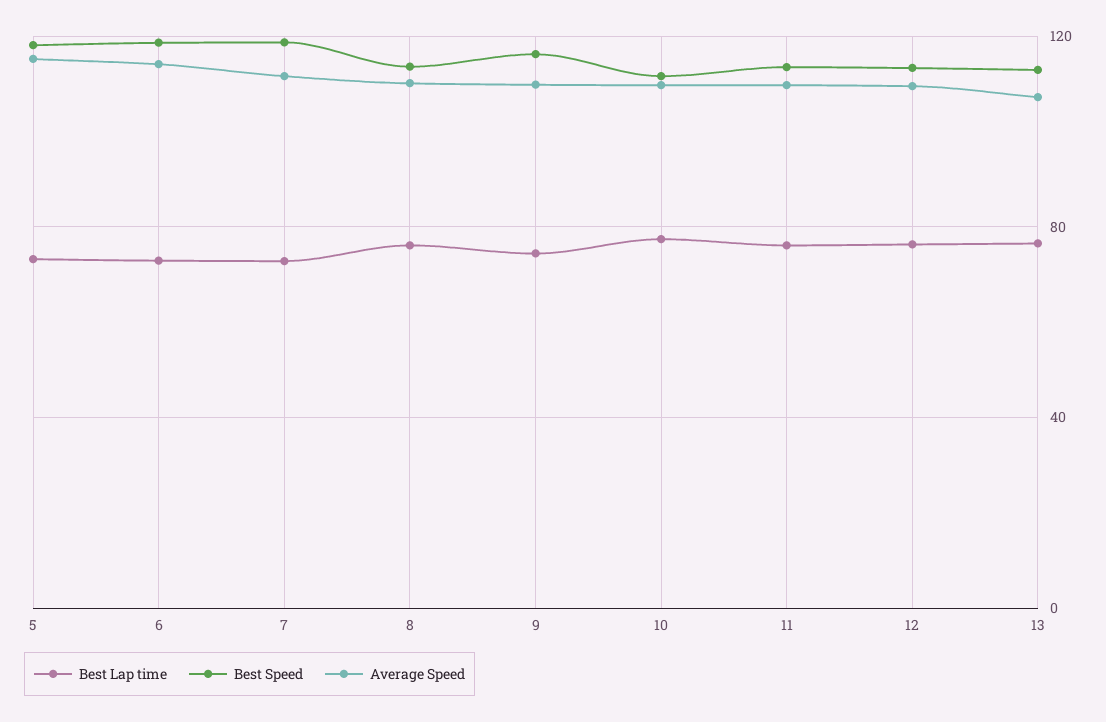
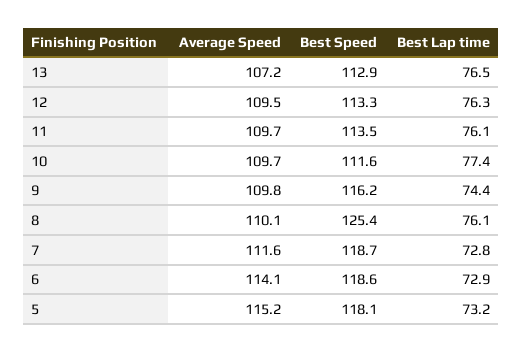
Best Speed, 8: 115 -> 125.4

